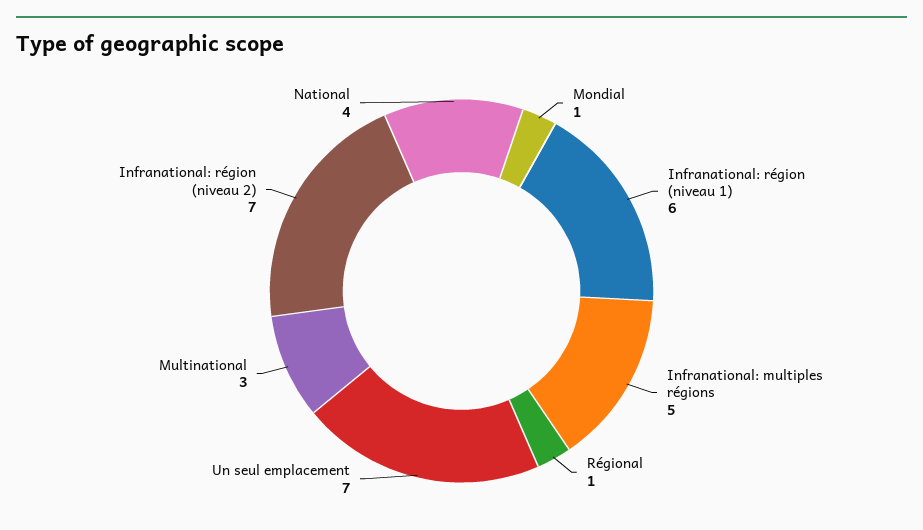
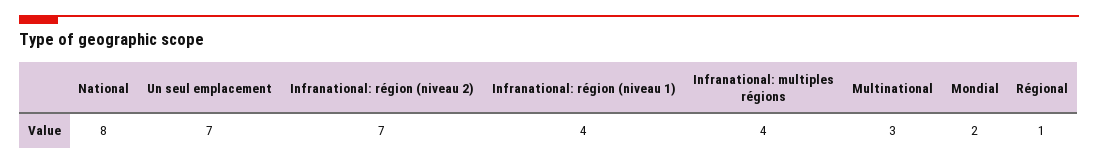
Mondial: 1 -> 2
Infranational: région (niveau 1): 6 -> 4
Infranational: multiples régions: 5 -> 4
National: 4 -> 8

